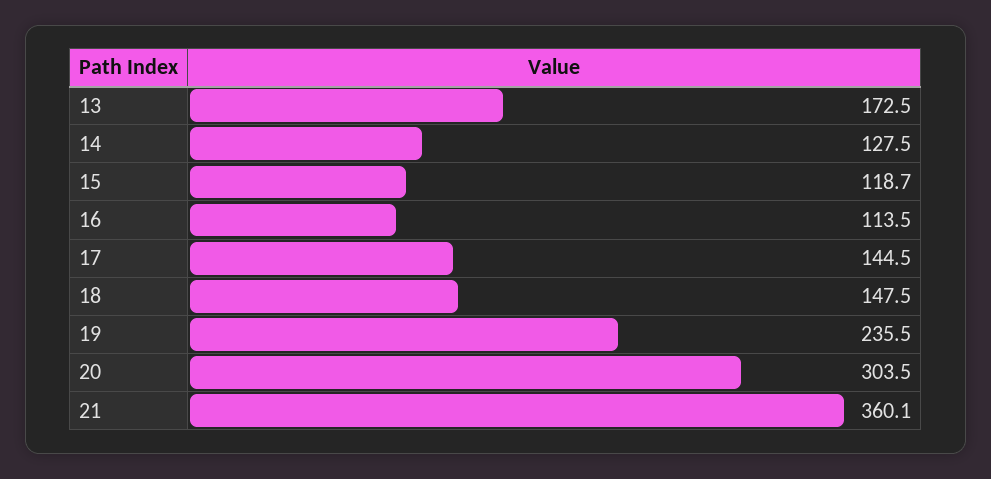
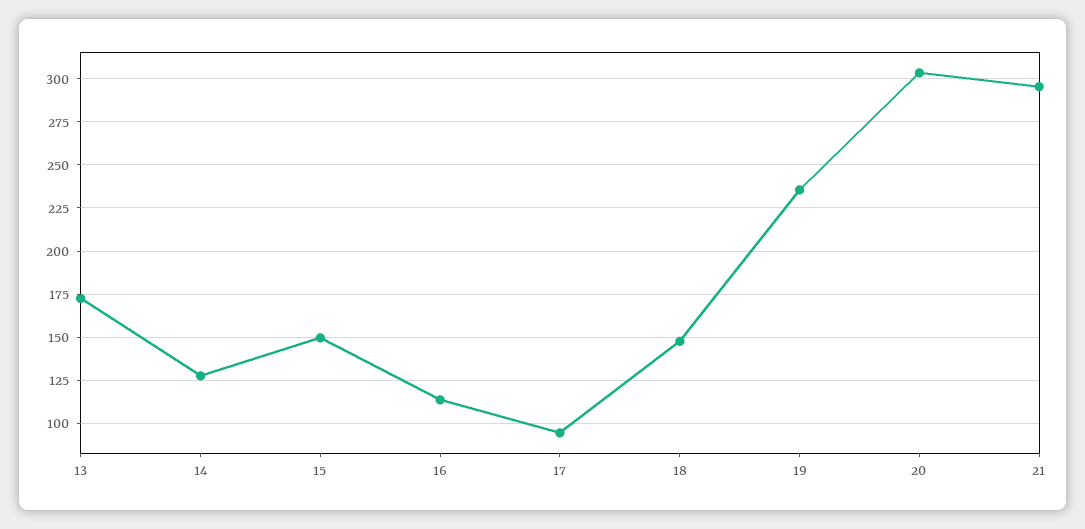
15: 118.7 -> 150
17: 144.5 -> 95
21: 360.1 -> 295

